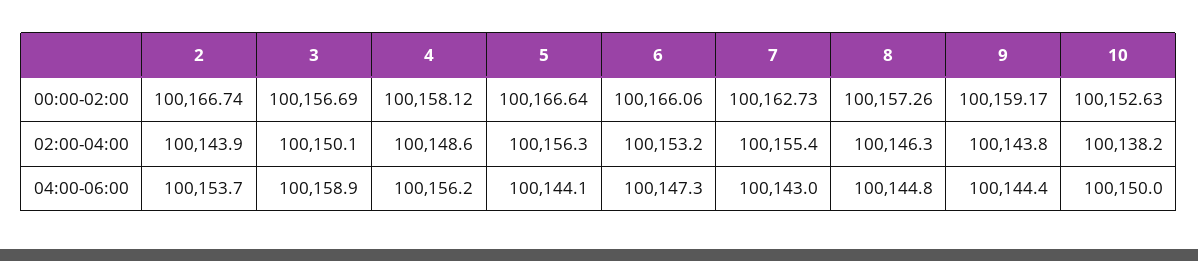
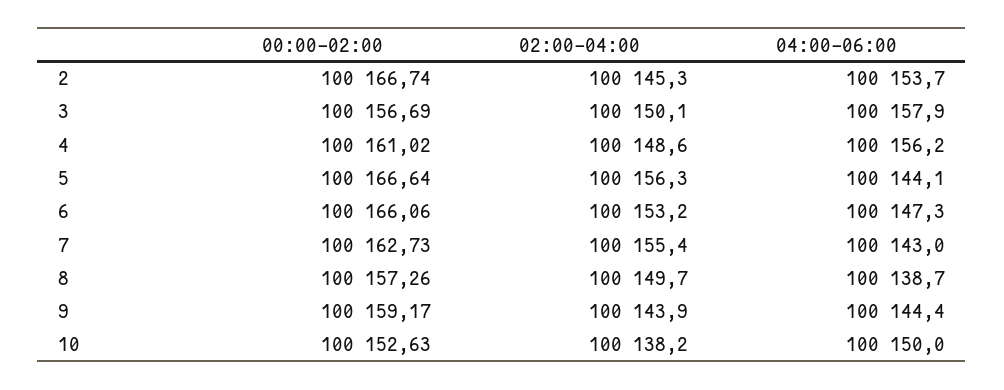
4, 00:00-02:00: 100158.12 -> 100161.02
2, 02:00-04:00: 100143.9 -> 100145.3
8, 02:00-04:00: 100146.3 -> 100149.7
9, 02:00-04:00: 100143.8 -> 100143.9
3, 04:00-06:00: 100158.9 -> 100157.9
8, 04:00-06:00: 100144.8 -> 100138.7

